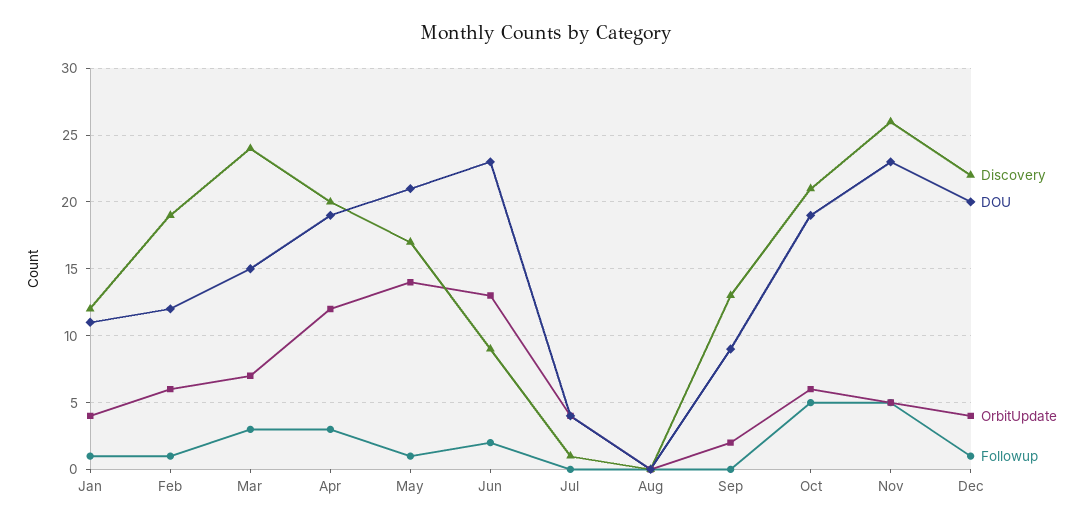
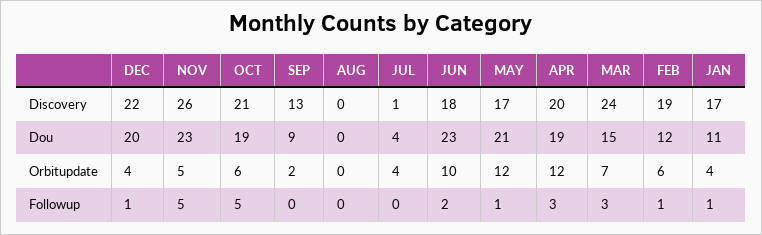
Discovery, Jan: 12 -> 17
OrbitUpdate, May: 14 -> 12
Discovery, Jun: 9 -> 18
OrbitUpdate, Jun: 13 -> 10

